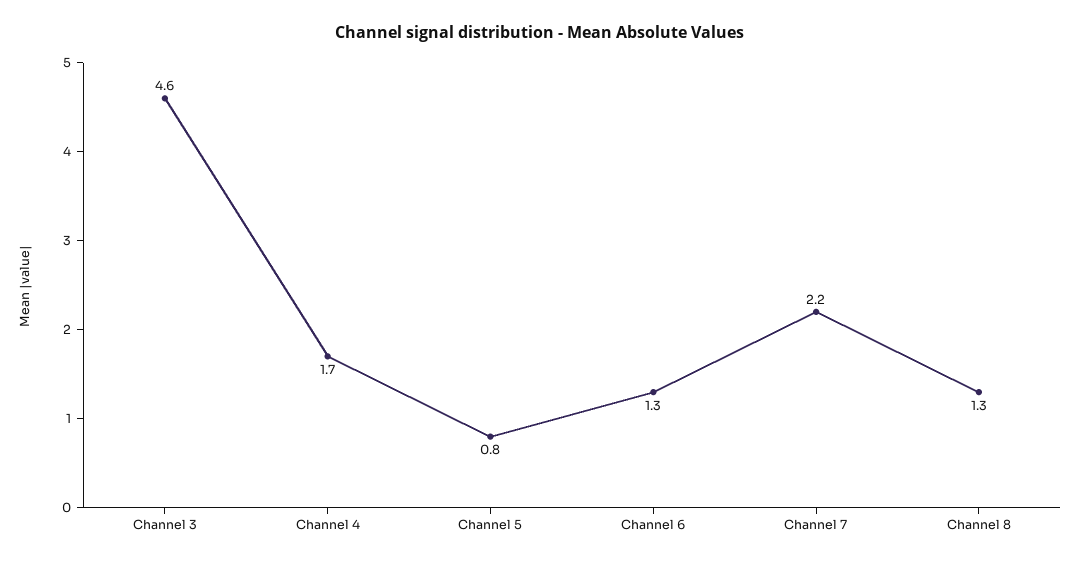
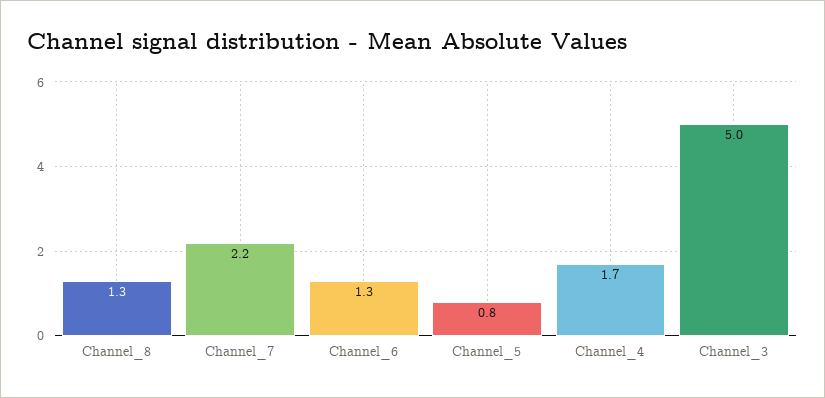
Channel 3: 4.6 -> 5

